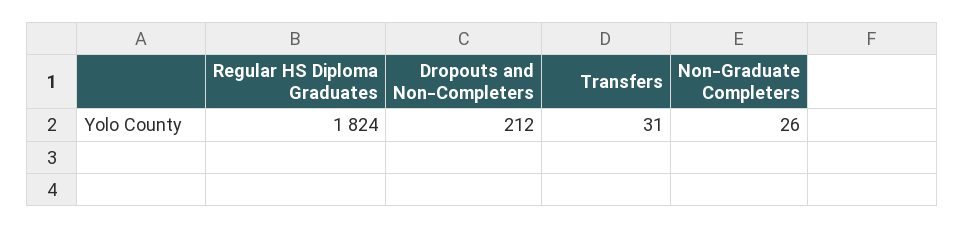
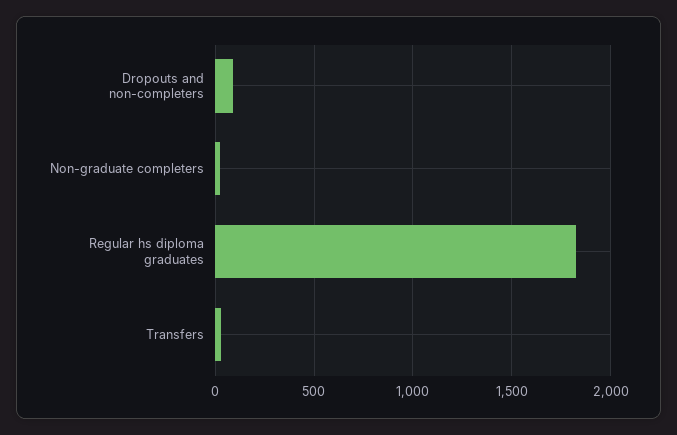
Dropouts and Non-Completers: 212 -> 100

